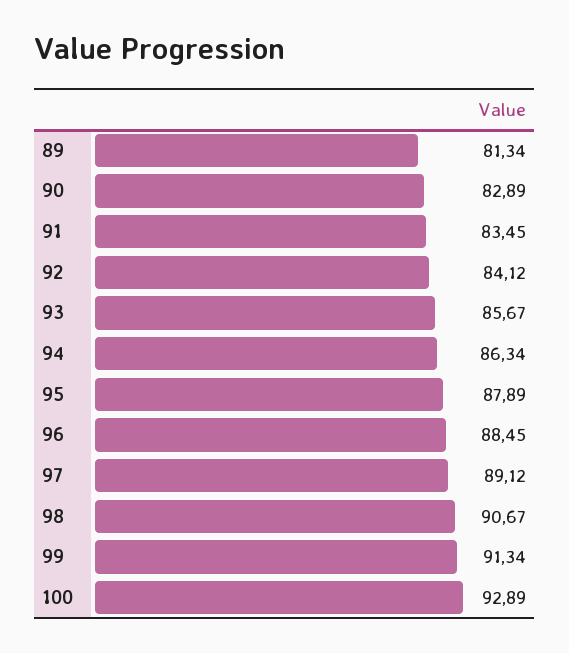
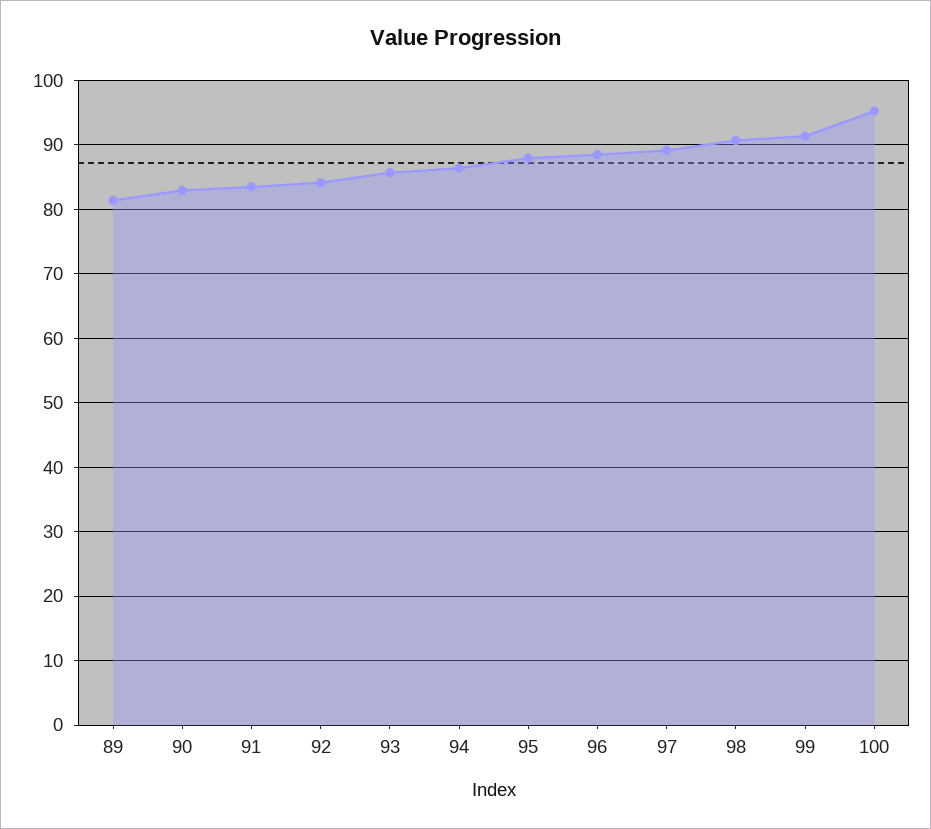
100: 92.89 -> 95

